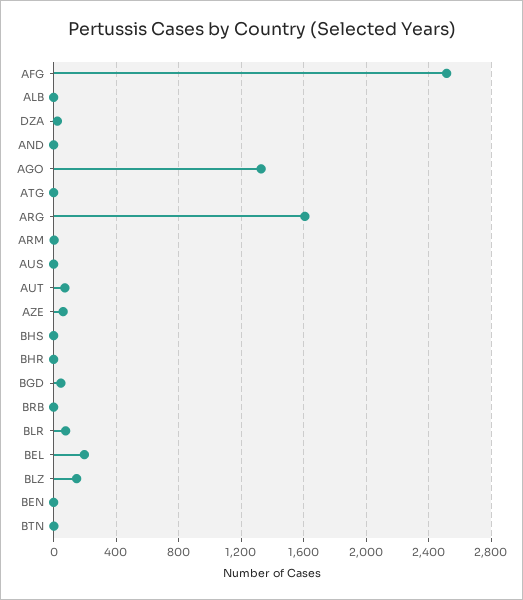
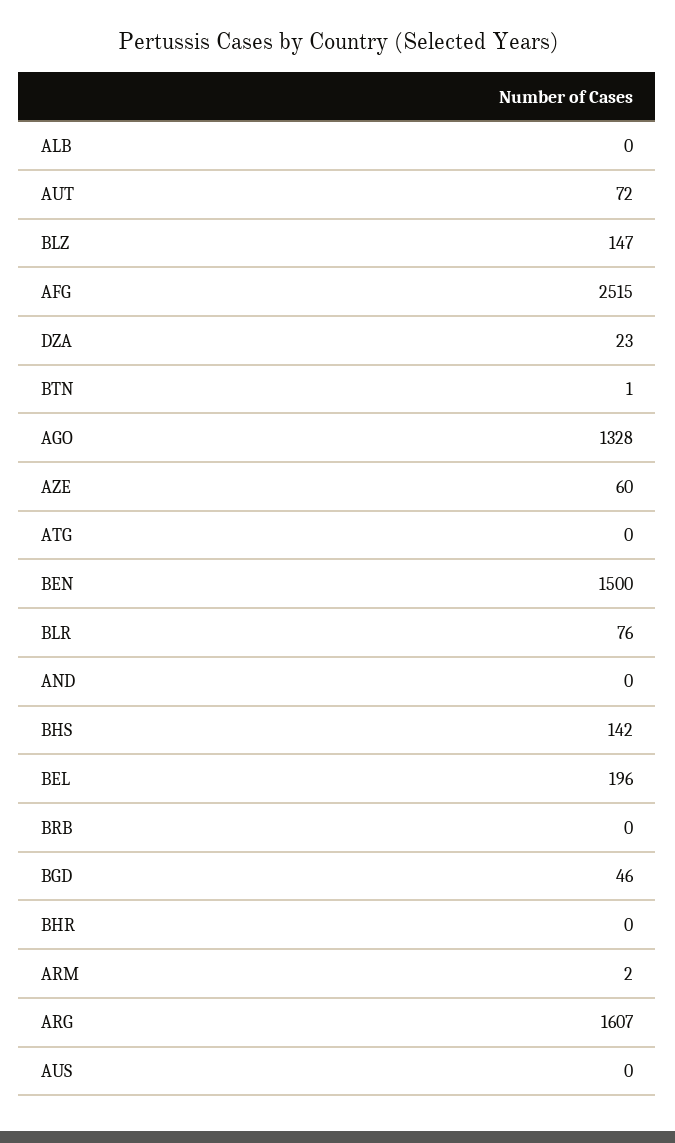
BHS: 0 -> 142
BEN: 0 -> 1500

